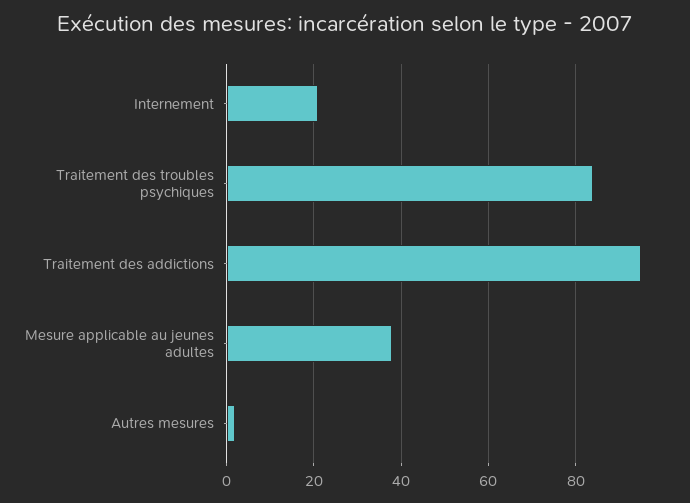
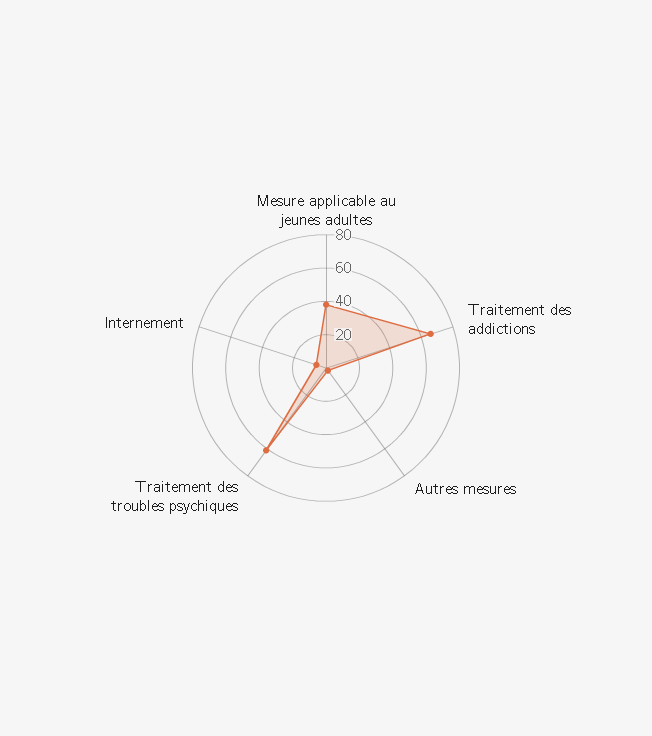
Internement: 20 -> 5
Traitement des troubles psychiques: 85 -> 60
Traitement des addictions: 95 -> 65

